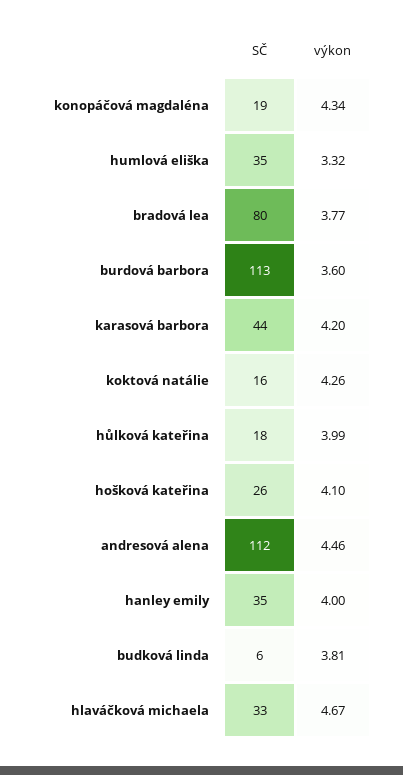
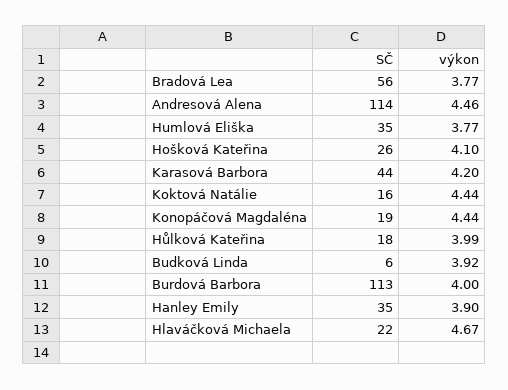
výkon, konopáčová magdaléna: 4.34 -> 4.44
výkon, humlová eliška: 3.32 -> 3.77
SČ, bradová lea: 80 -> 56
výkon, burdová barbora: 3.6 -> 4
výkon, koktová natálie: 4.26 -> 4.44
SČ, andresová alena: 112 -> 114
výkon, hanley emily: 4 -> 3.9
výkon, budková linda: 3.81 -> 3.92
SČ, hlaváčková michaela: 33 -> 22

